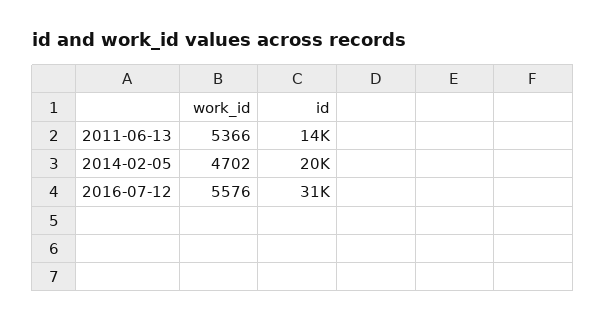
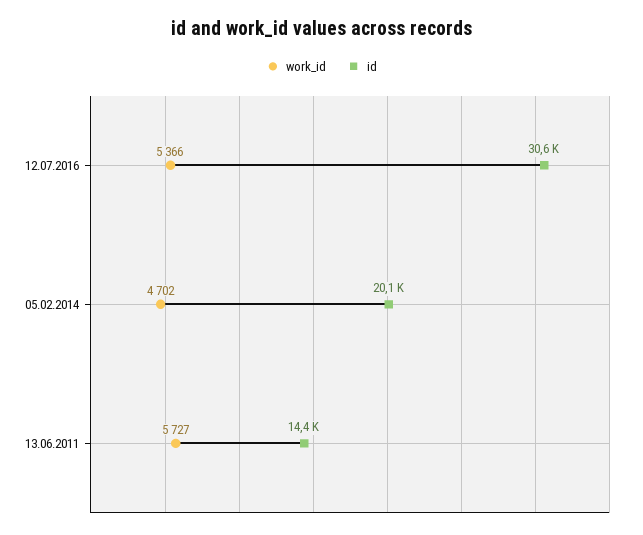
work_id, 2011-06-13: 5366 -> 5727
work_id, 2016-07-12: 5576 -> 5366

